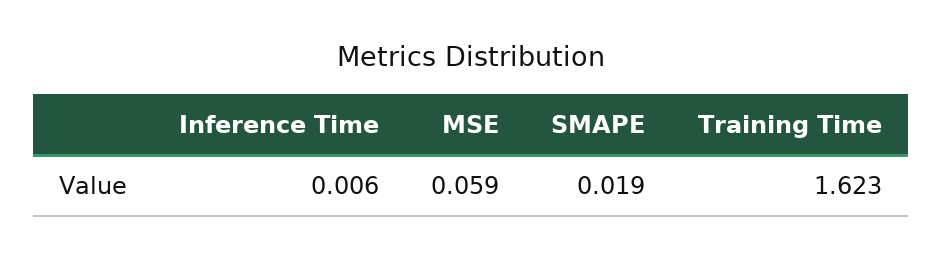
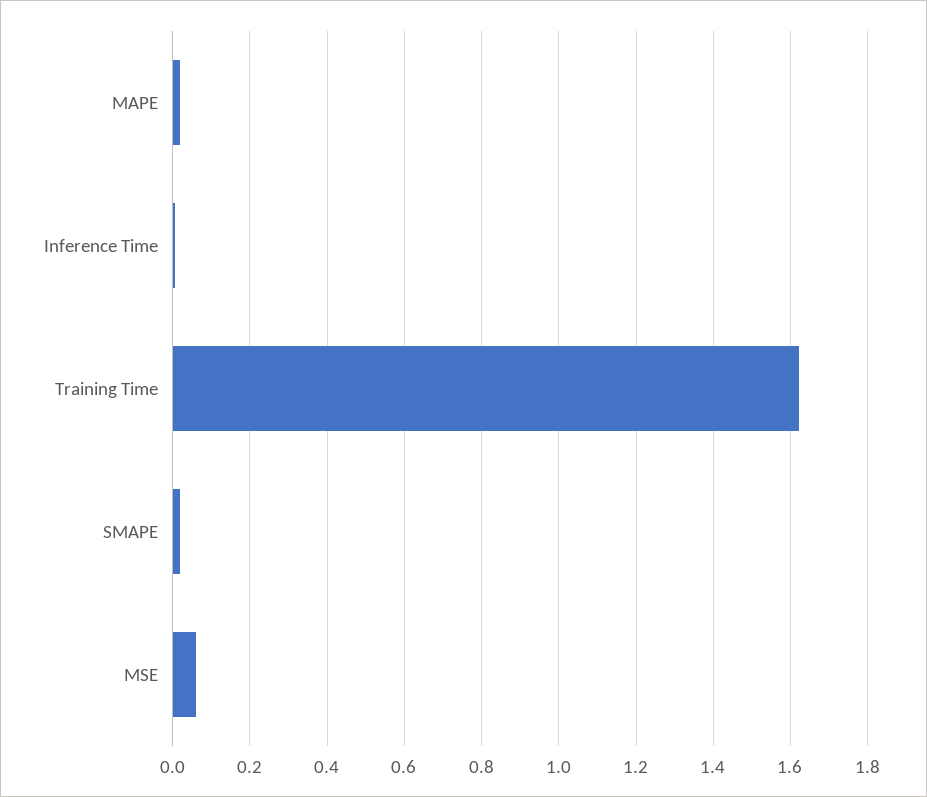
MAPE: none -> 0.02

